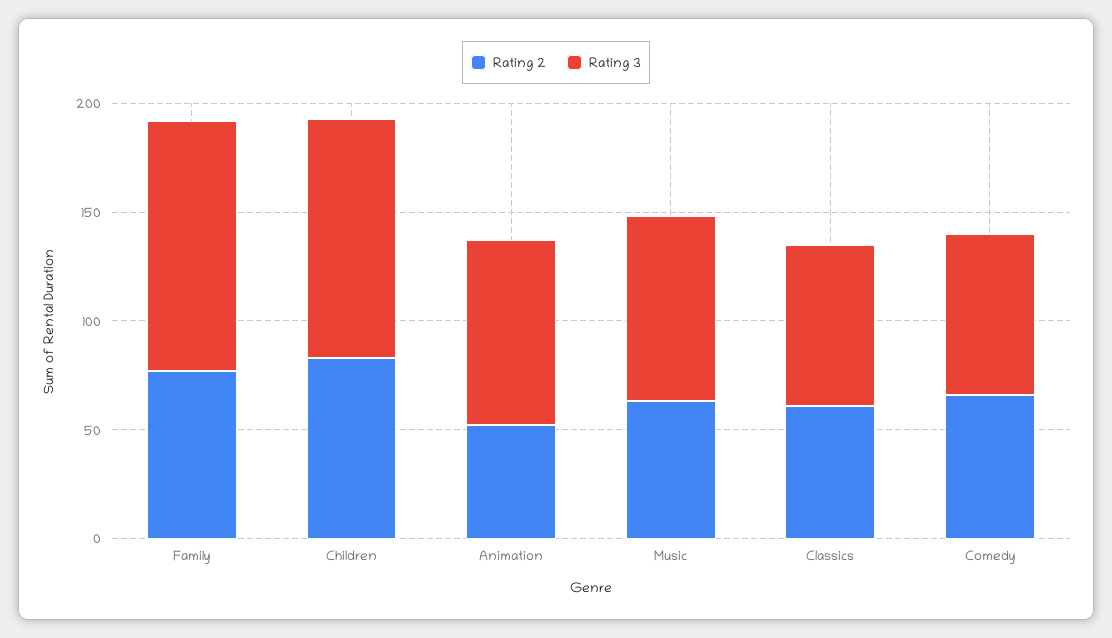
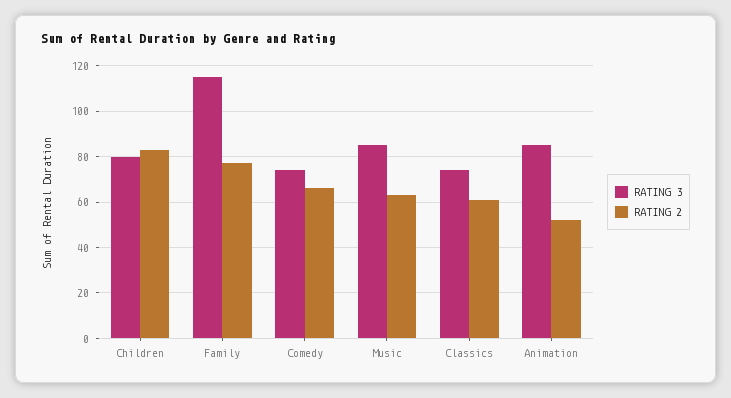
Rating 3, Children: 110 -> 80

